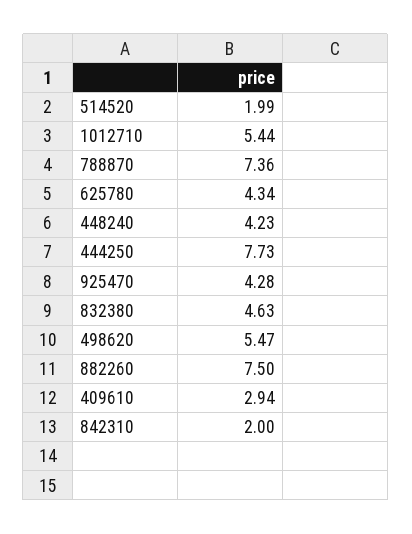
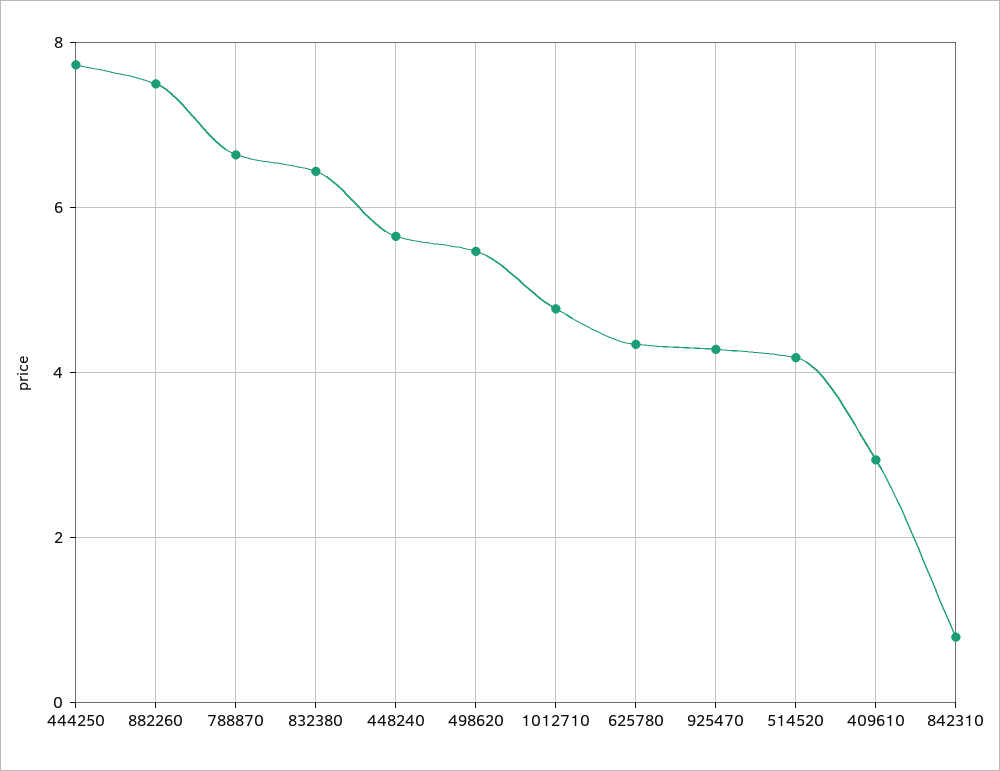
514520: 1.99 -> 4.2
1012710: 5.44 -> 4.8
788870: 7.36 -> 6.6
448240: 4.23 -> 5.6
832380: 4.63 -> 6.4
842310: 2 -> 0.8

